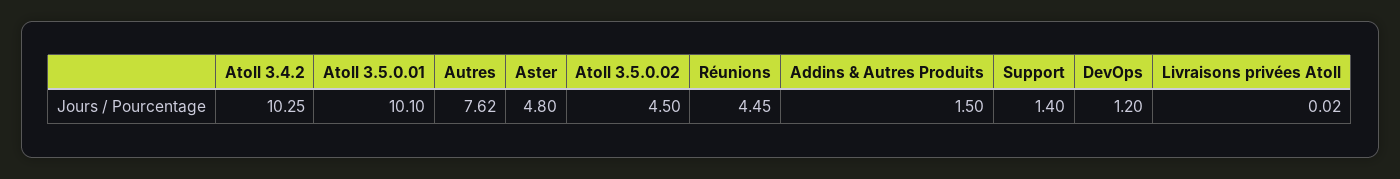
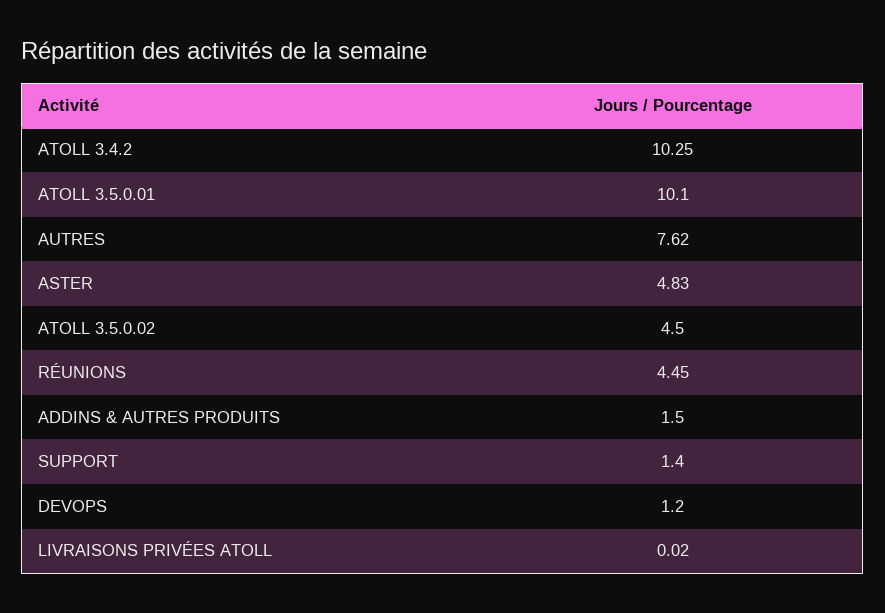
Aster: 4.8 -> 4.83

